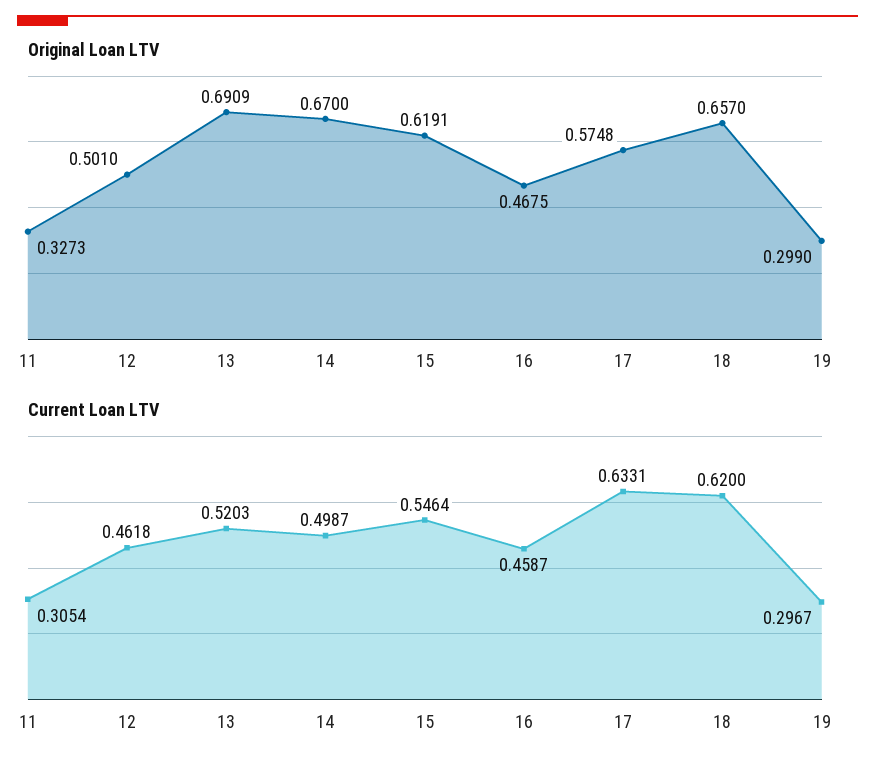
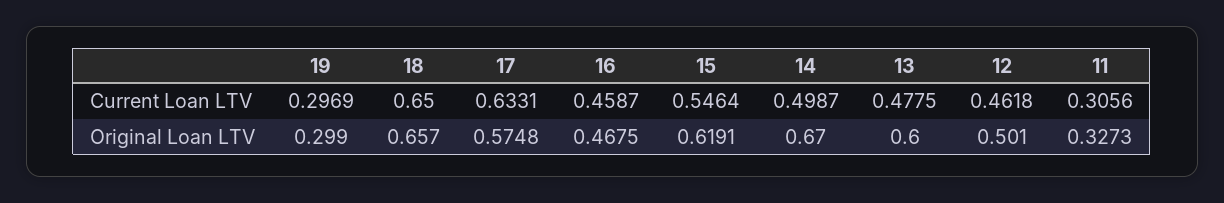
Original Loan LTV, 13: 0.6909 -> 0.6
Current Loan LTV, 11: 0.3054 -> 0.3056
Current Loan LTV, 13: 0.5203 -> 0.4775
Current Loan LTV, 18: 0.62 -> 0.65
Current Loan LTV, 19: 0.2967 -> 0.2969

